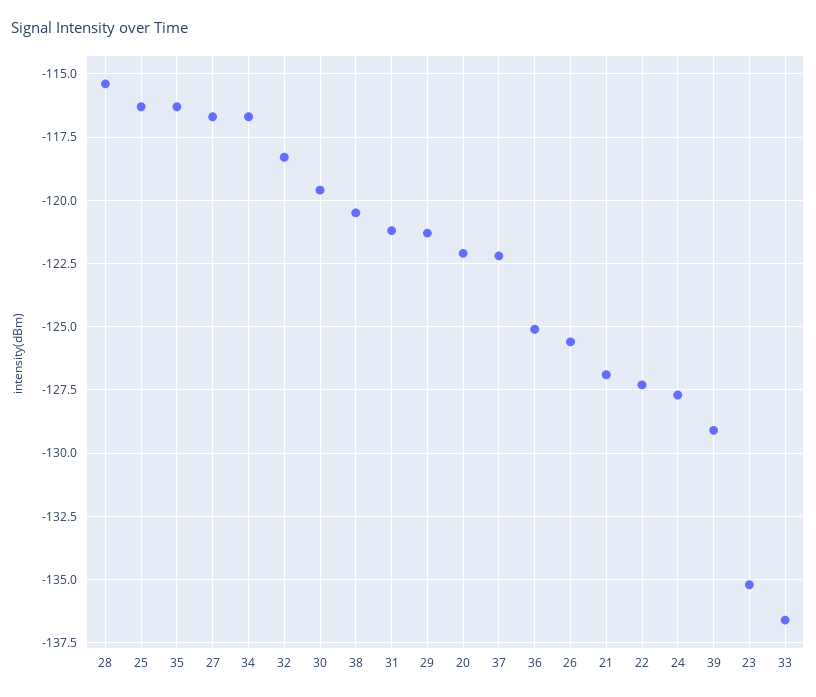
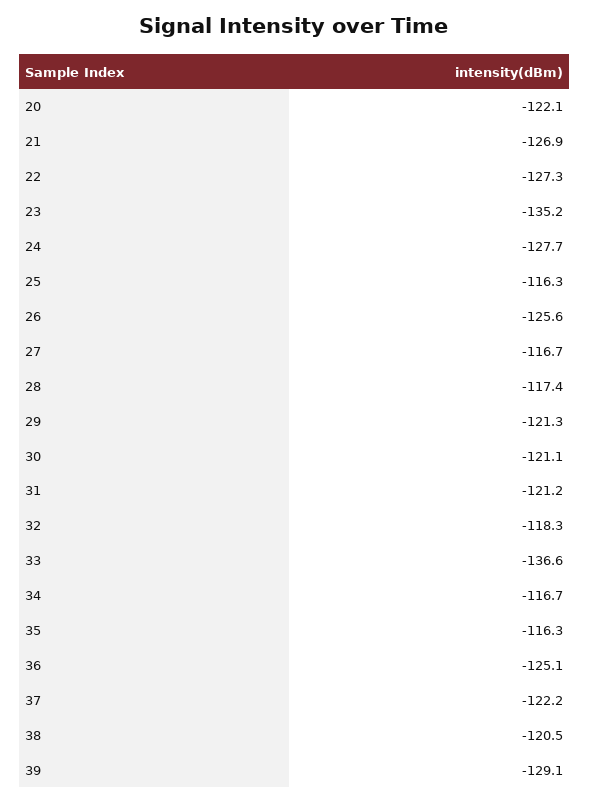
28: -115.5 -> -117.4
30: -119.5 -> -121.1

